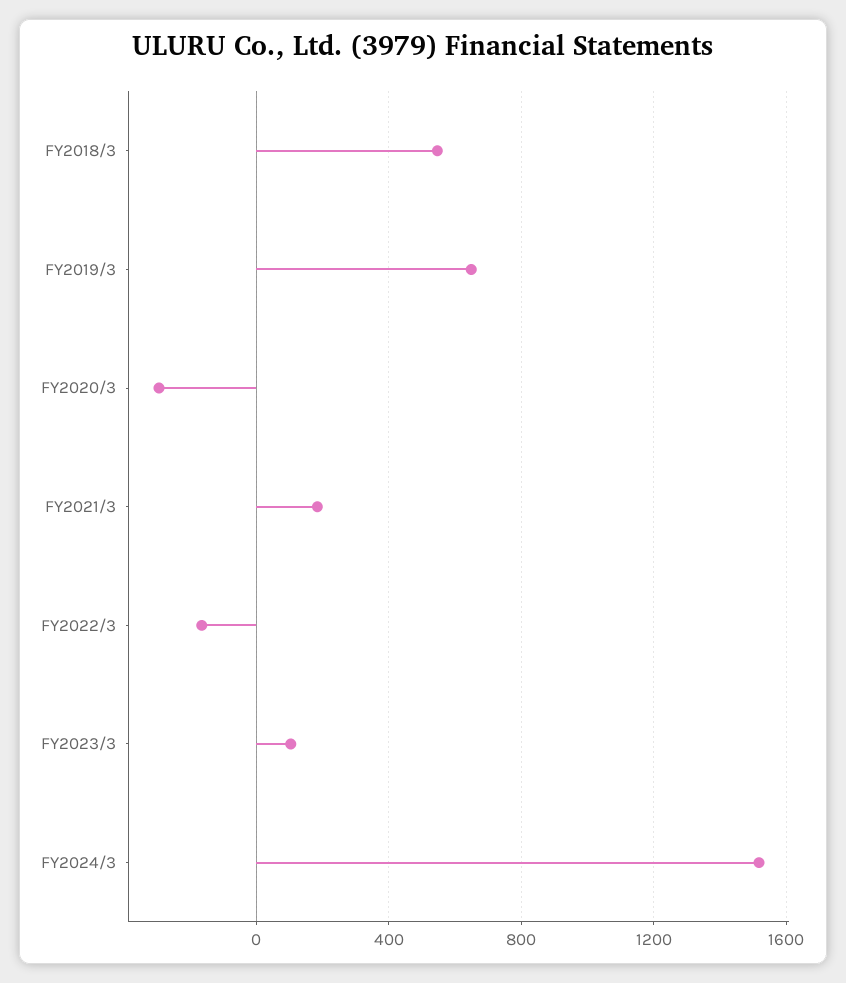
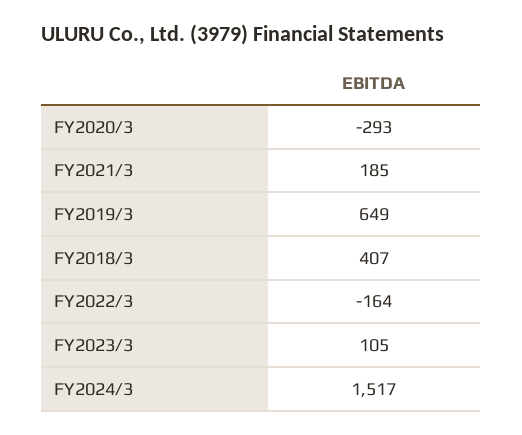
FY2018/3: 550 -> 407

